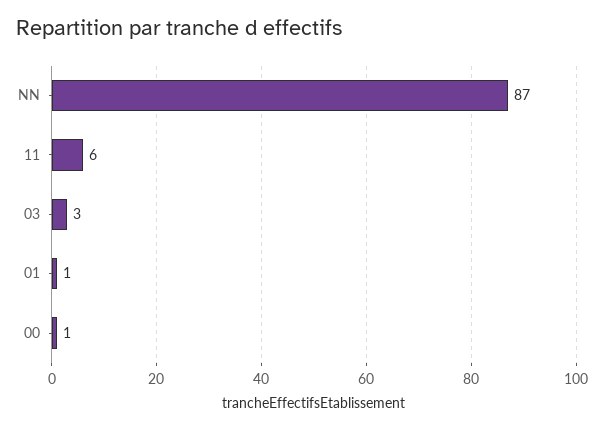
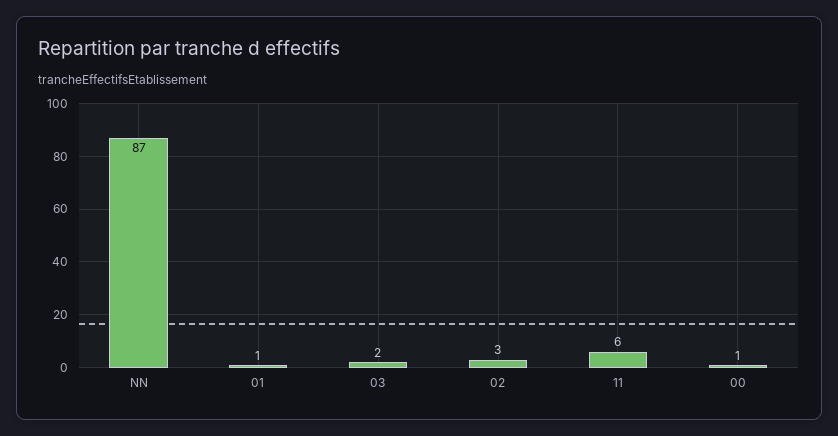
03: 3 -> 2
02: none -> 3

